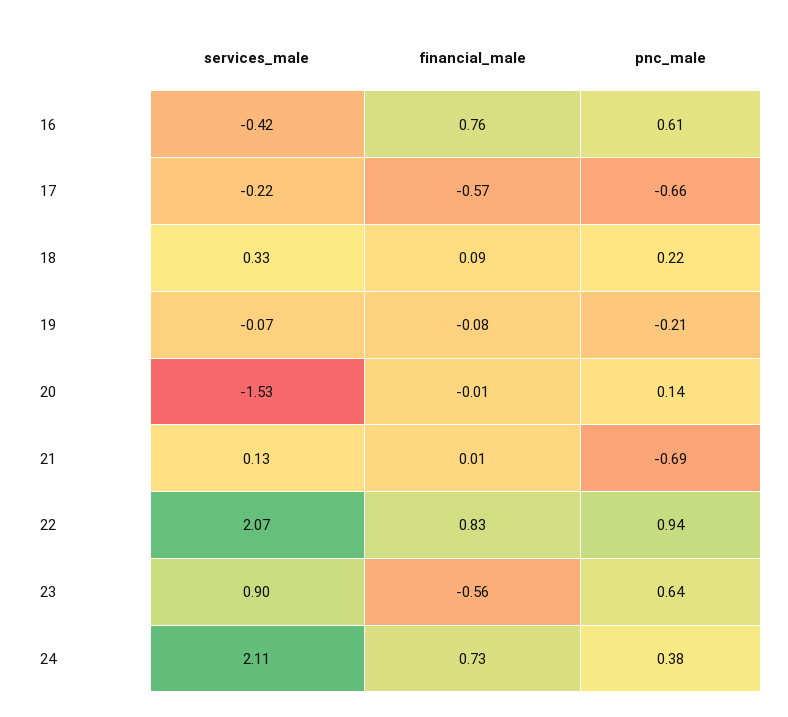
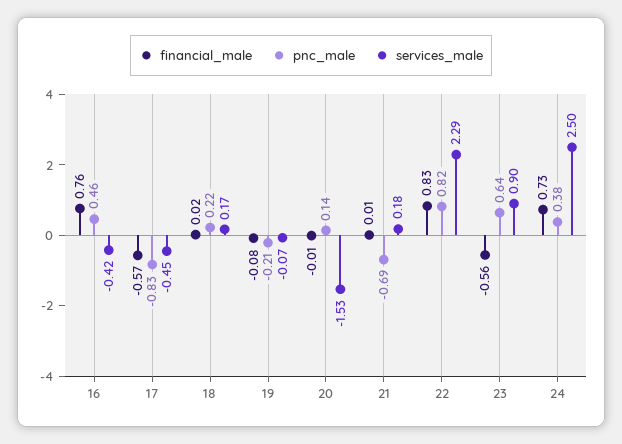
pnc_male, 16: 0.61 -> 0.46
services_male, 17: -0.22 -> -0.45
pnc_male, 17: -0.66 -> -0.83
services_male, 18: 0.33 -> 0.17
financial_male, 18: 0.09 -> 0.02
services_male, 21: 0.13 -> 0.18
services_male, 22: 2.07 -> 2.29
pnc_male, 22: 0.94 -> 0.82
services_male, 24: 2.11 -> 2.5

